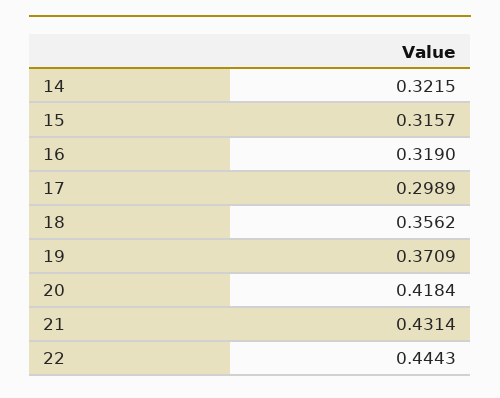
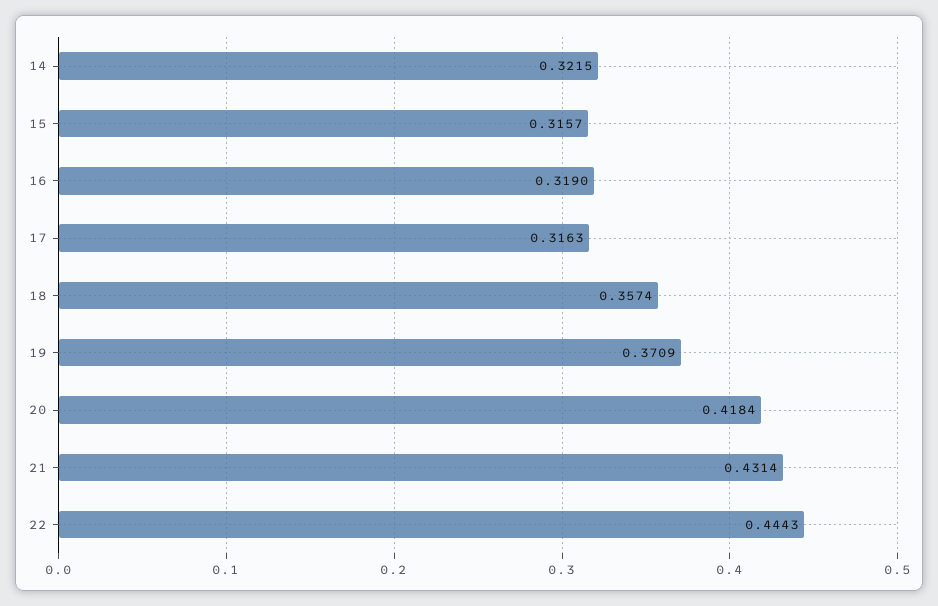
17: 0.2989 -> 0.3163
18: 0.3562 -> 0.3574

